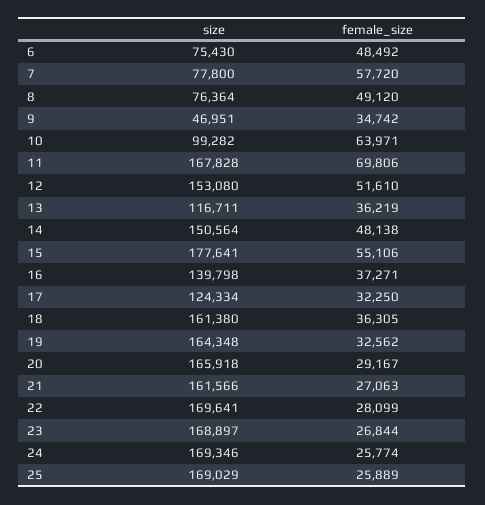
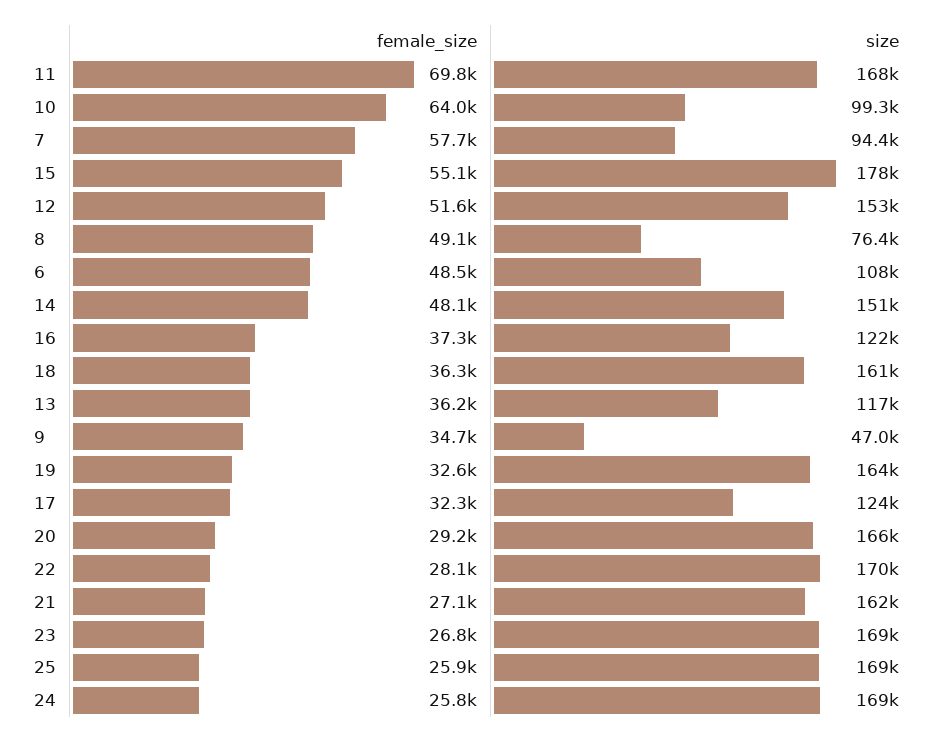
size, 6: 75430 -> 108000
size, 7: 77800 -> 94400
size, 16: 139798 -> 122000

